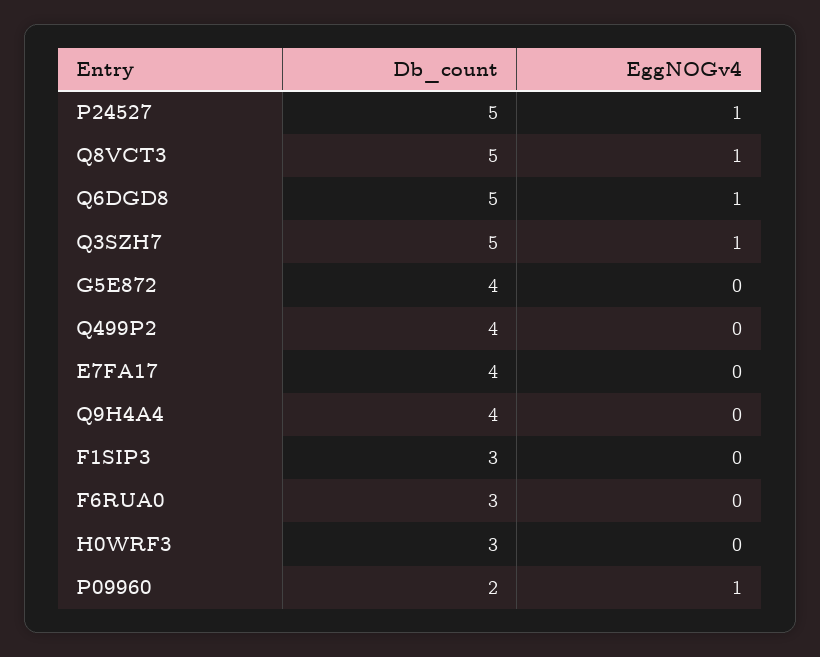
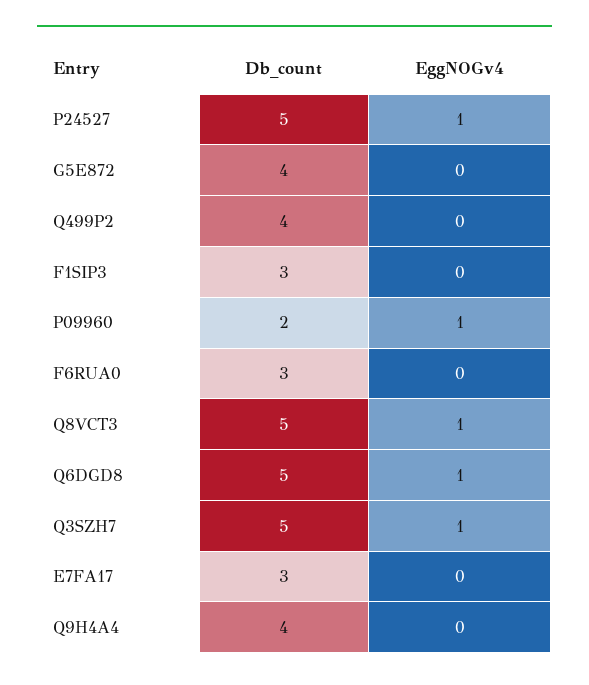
Db_count, E7FA17: 4 -> 3
Db_count, H0WRF3: 3 -> none
EggNOGv4, H0WRF3: 0 -> none

